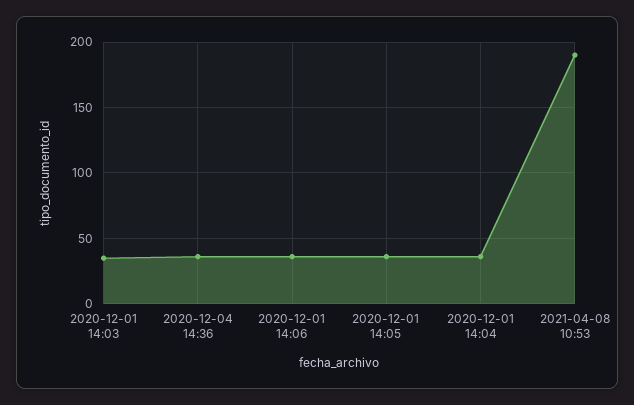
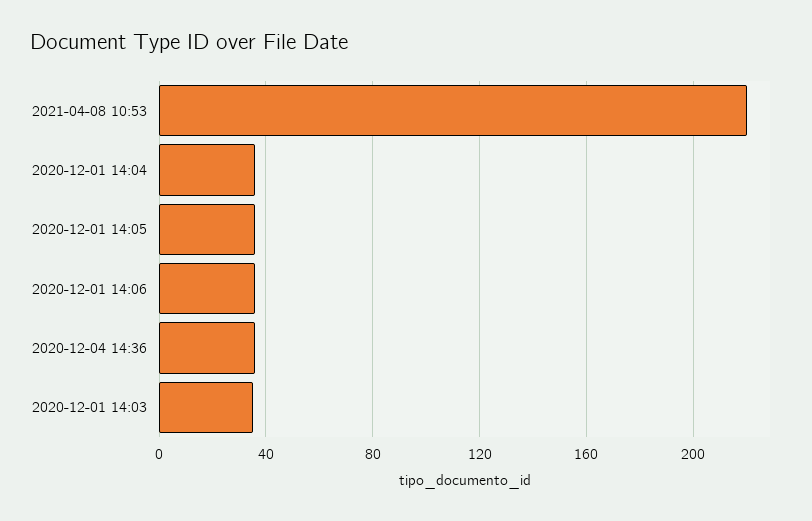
2021-04-08 10:53: 190 -> 220

